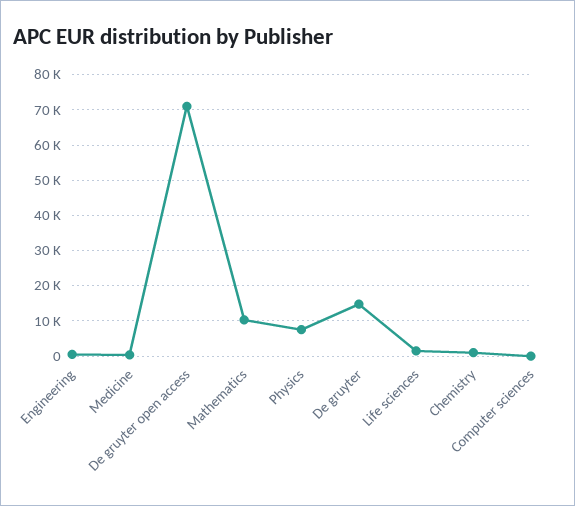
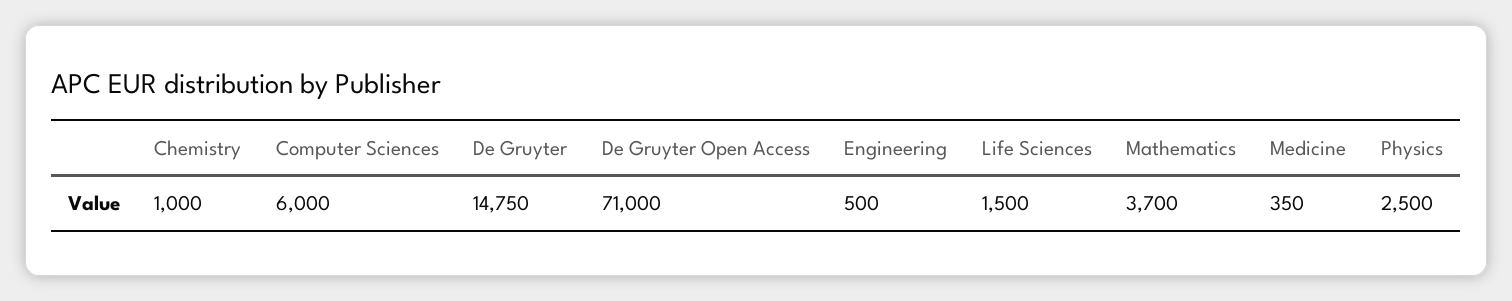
Mathematics: 10000 -> 3700
Physics: 8000 -> 2500
Computer sciences: 0 -> 6000

